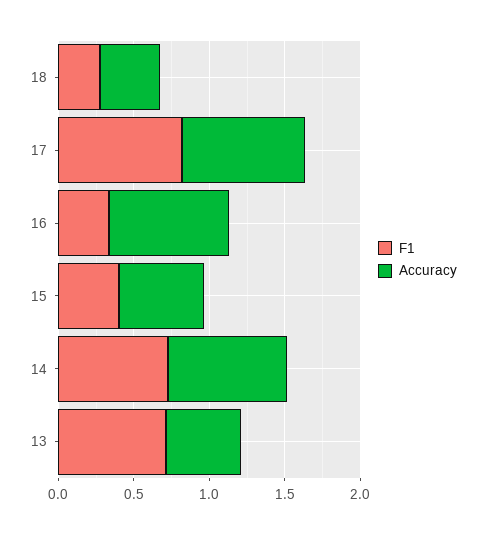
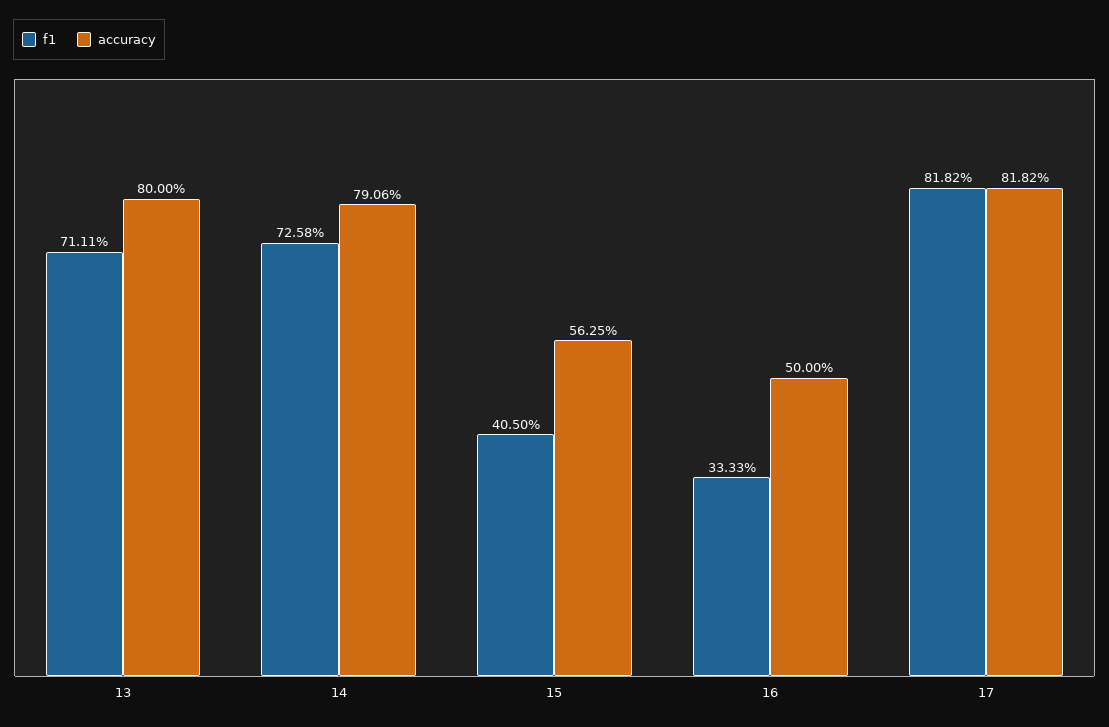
F1, 18: 0.3 -> none
Accuracy, 18: 0.4 -> none
Accuracy, 16: 0.8 -> 0.5
Accuracy, 13: 0.5 -> 0.8

